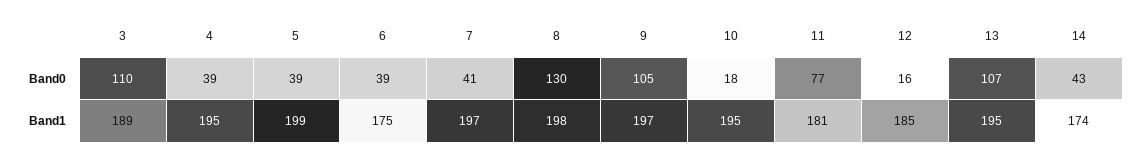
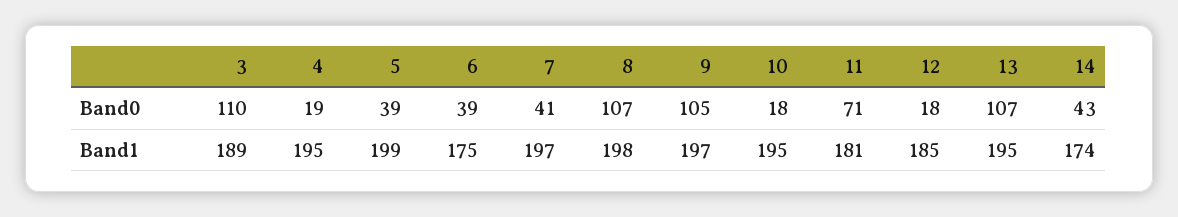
4, Band0: 39 -> 19
8, Band0: 130 -> 107
11, Band0: 77 -> 71
12, Band0: 16 -> 18

